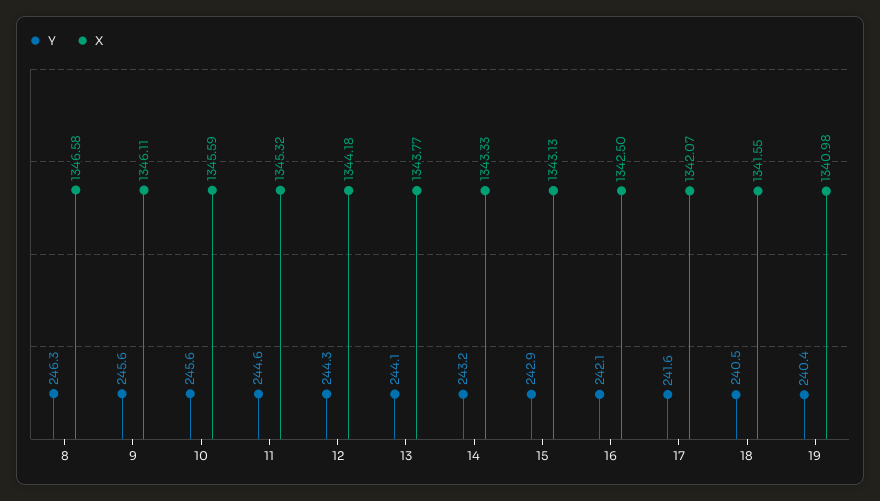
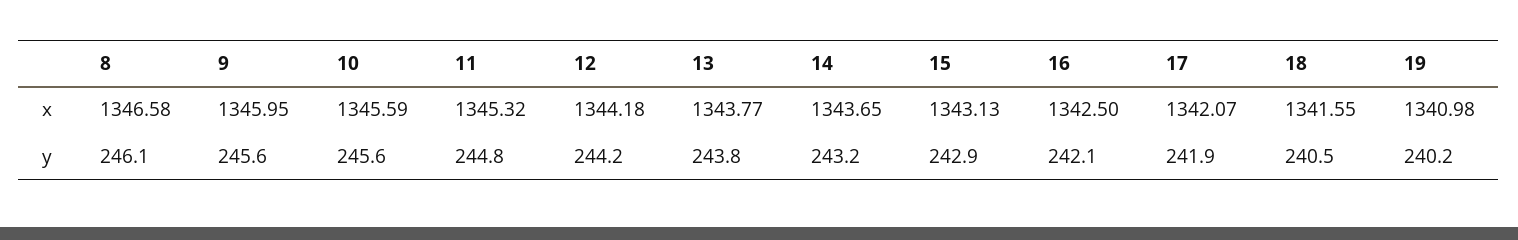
Y, 8: 246.3 -> 246.1
X, 9: 1346.11 -> 1345.95
Y, 11: 244.6 -> 244.8
Y, 12: 244.3 -> 244.2
Y, 13: 244.1 -> 243.8
X, 14: 1343.33 -> 1343.65
Y, 17: 241.6 -> 241.9
Y, 19: 240.4 -> 240.2

